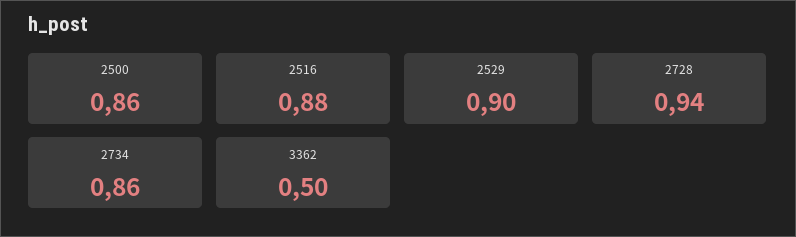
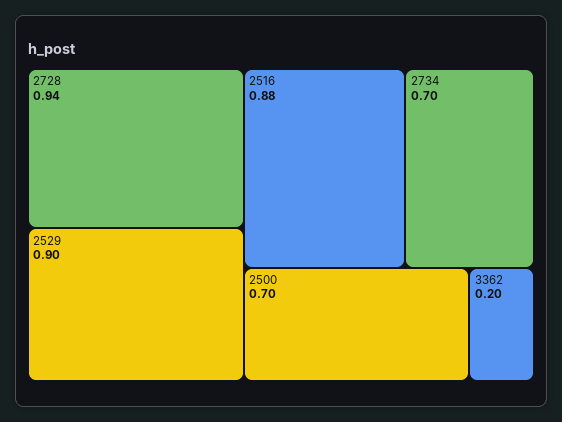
2500: 0.86 -> 0.7
2734: 0.86 -> 0.7
3362: 0.5 -> 0.2

